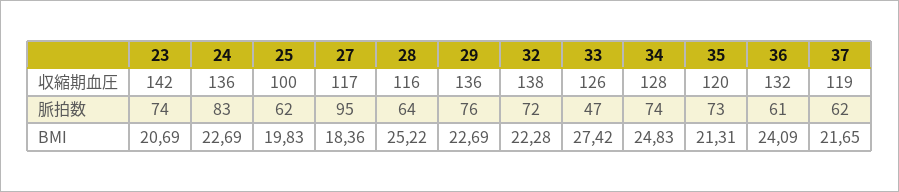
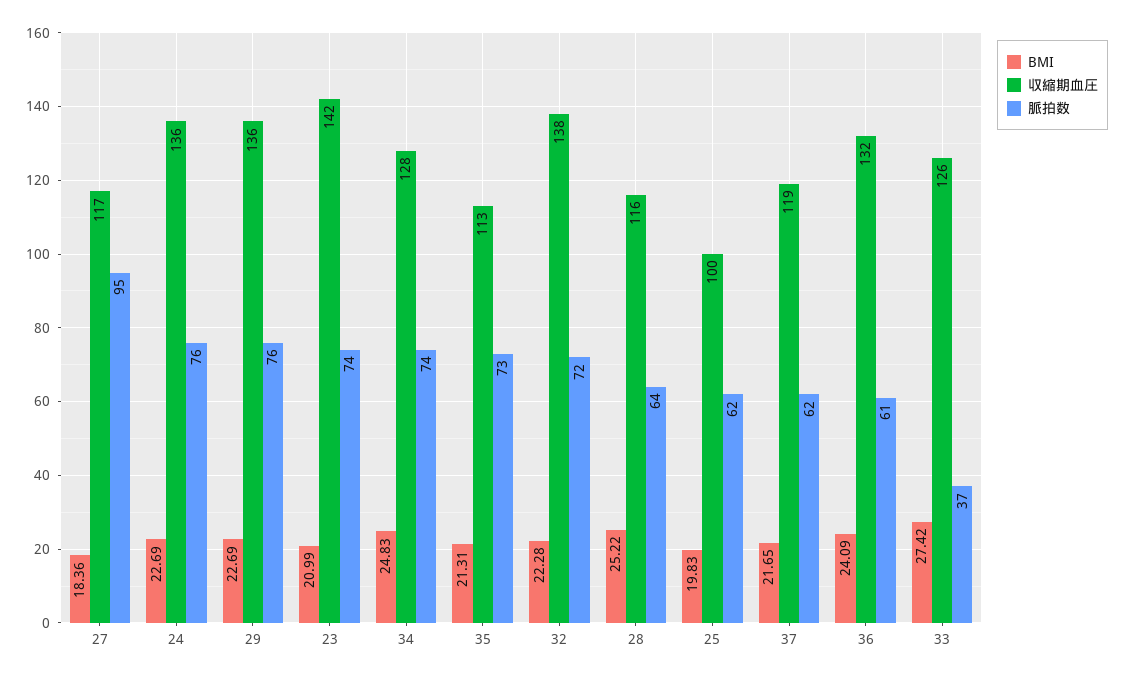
収縮期血圧, 35: 120 -> 113
脈拍数, 24: 83 -> 76
脈拍数, 33: 47 -> 37
BMI, 23: 20.69 -> 20.99

